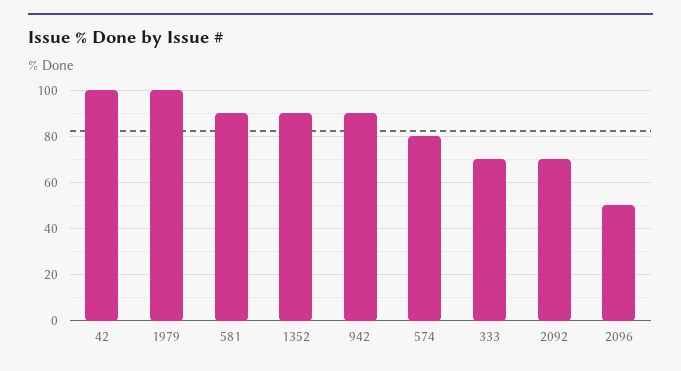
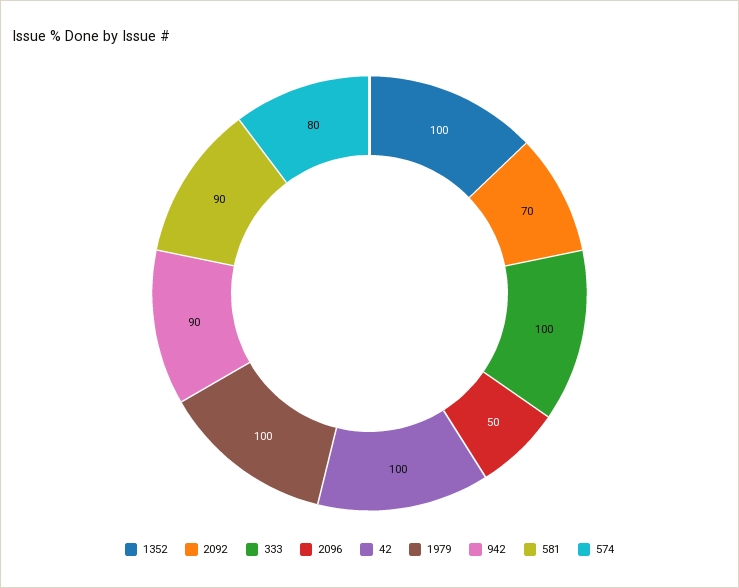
1352: 90 -> 100
333: 70 -> 100

